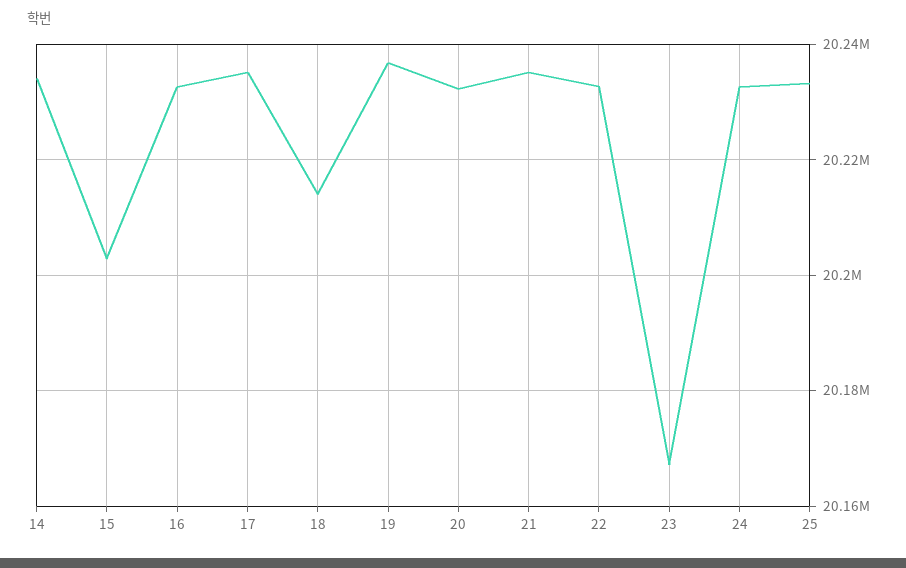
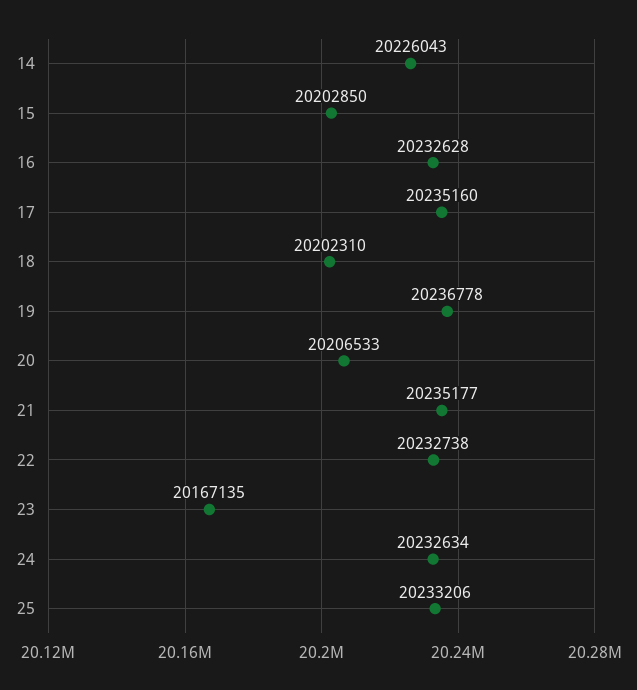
14: 20234000 -> 20226043
18: 20214000 -> 20202310
20: 20232000 -> 20206533

